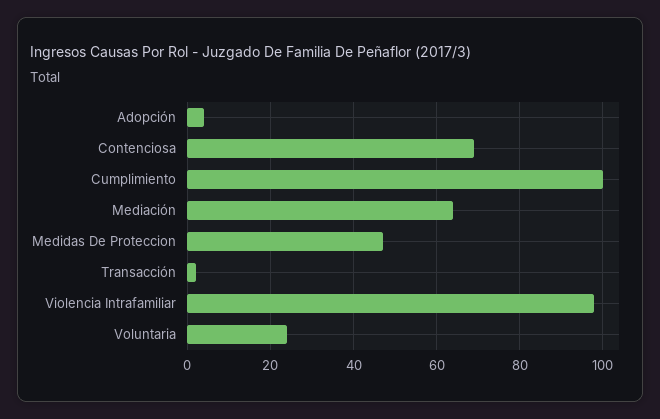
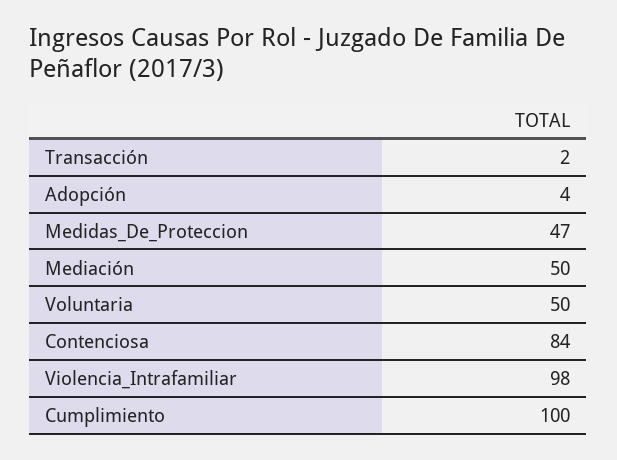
Contenciosa: 70 -> 84
Mediación: 65 -> 50
Voluntaria: 25 -> 50

